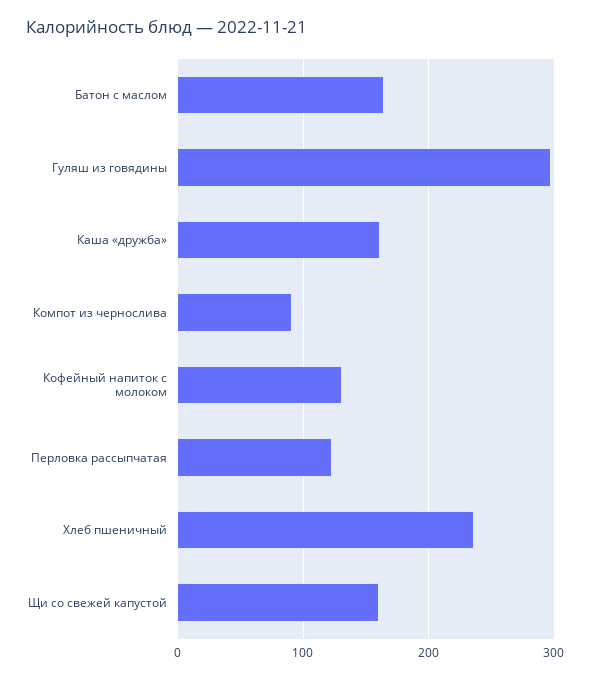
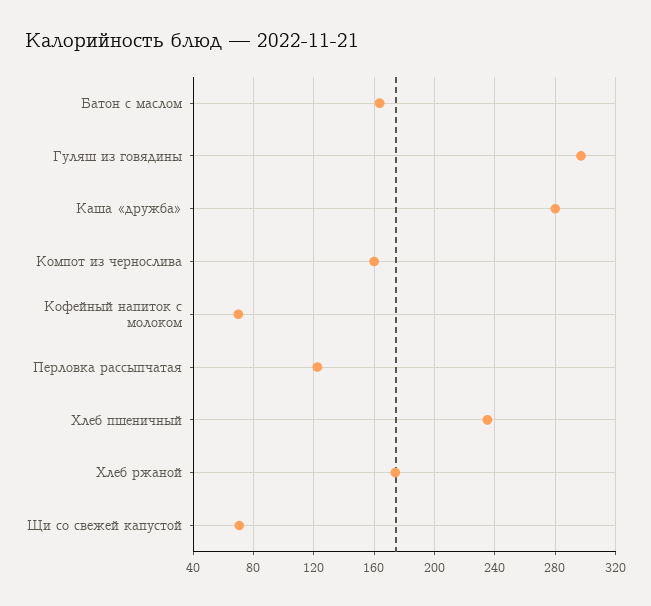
Каша «дружба»: 160 -> 280
Компот из чернослива: 90 -> 160
Кофейный напиток с молоком: 130 -> 70
Щи со свежей капустой: 160 -> 70
Хлеб ржаной: none -> 175

